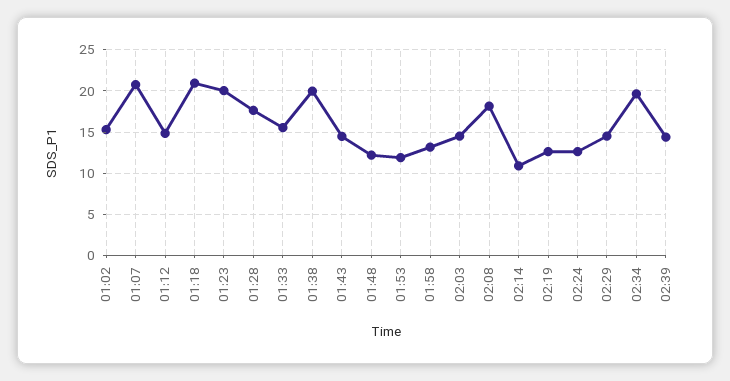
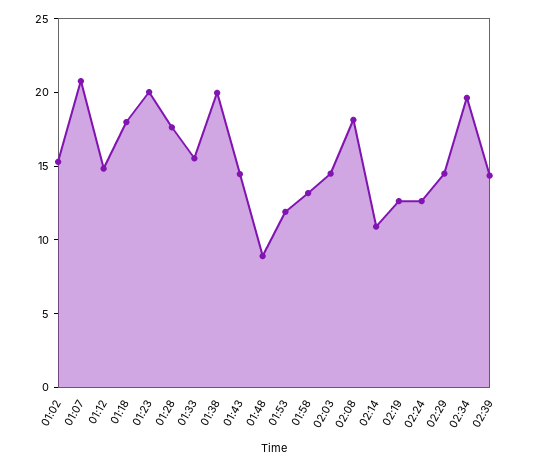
01:18: 21 -> 18
01:48: 12 -> 9

